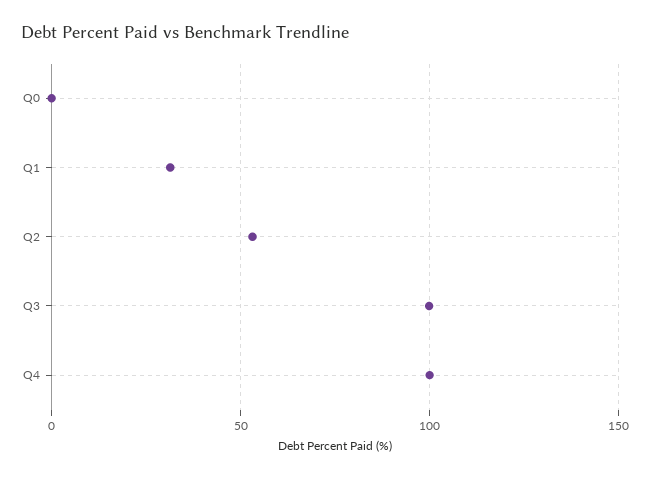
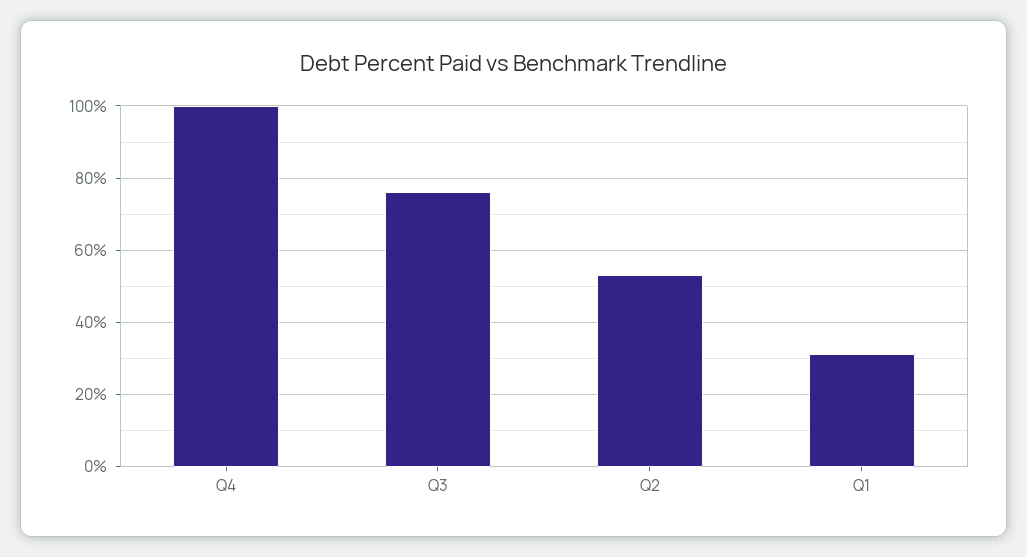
Q0: 0 -> none
Q3: 100 -> 76

